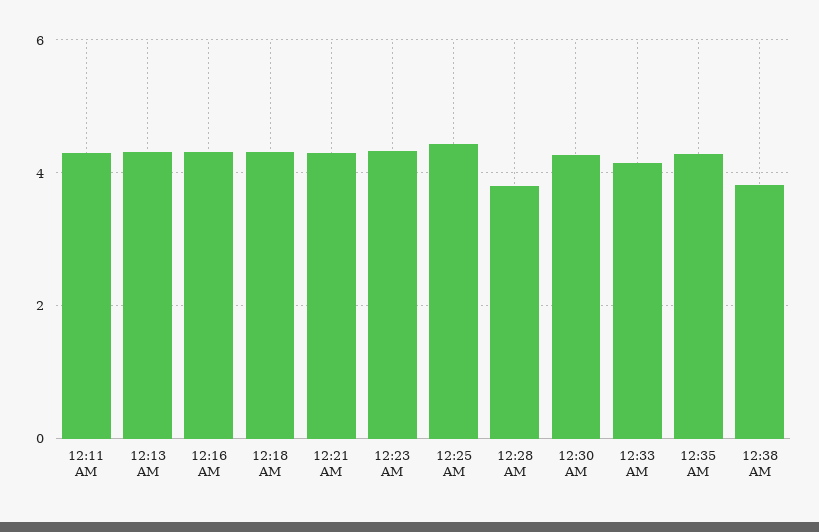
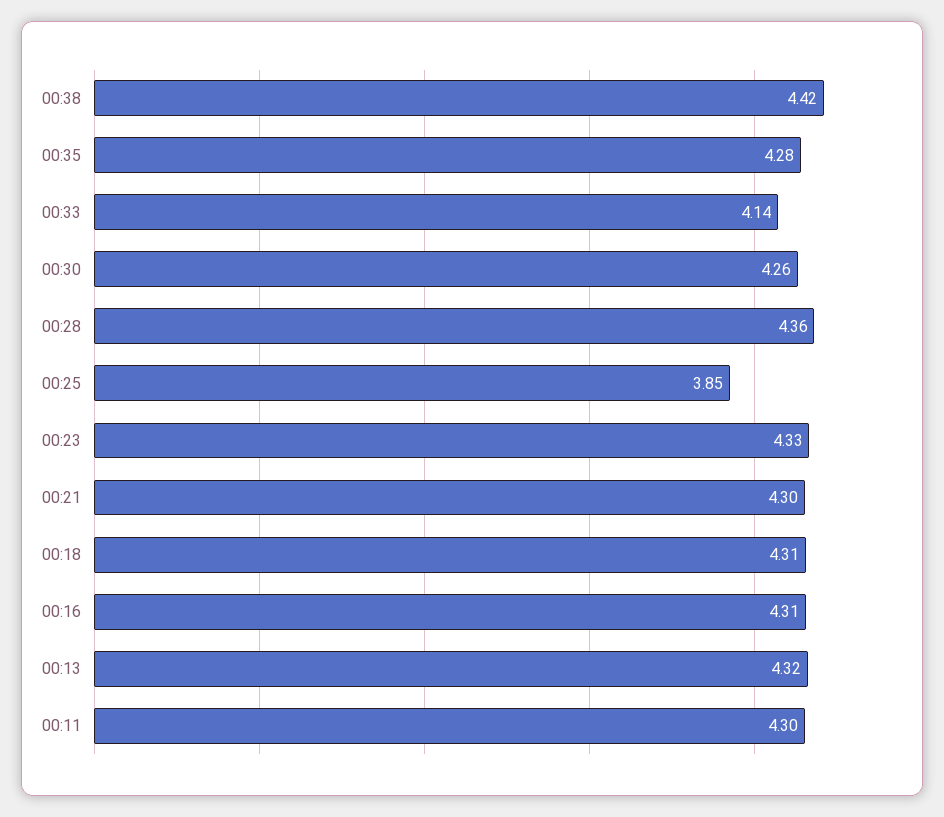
12:25 AM: 4.4 -> 3.85
12:28 AM: 3.8 -> 4.36
12:38 AM: 3.8 -> 4.42

